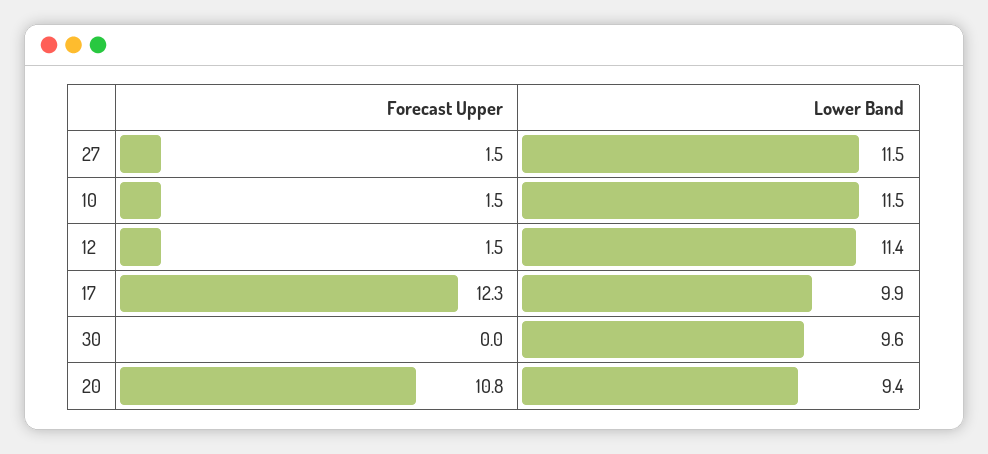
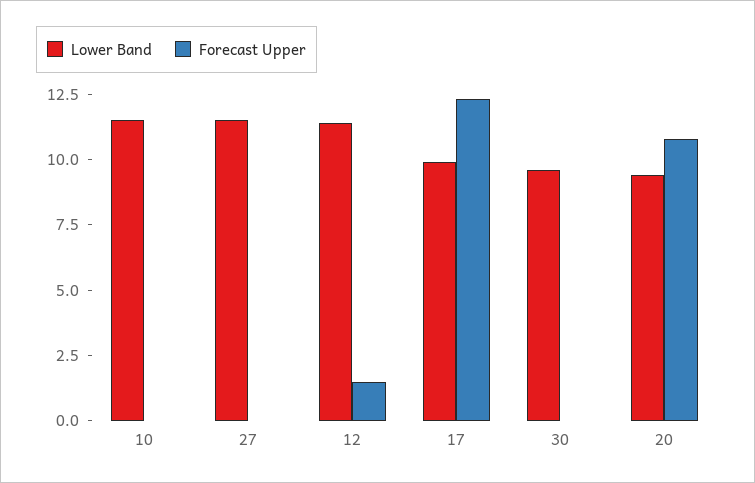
Forecast Upper, 27: 1.5 -> 0
Forecast Upper, 10: 1.5 -> 0

